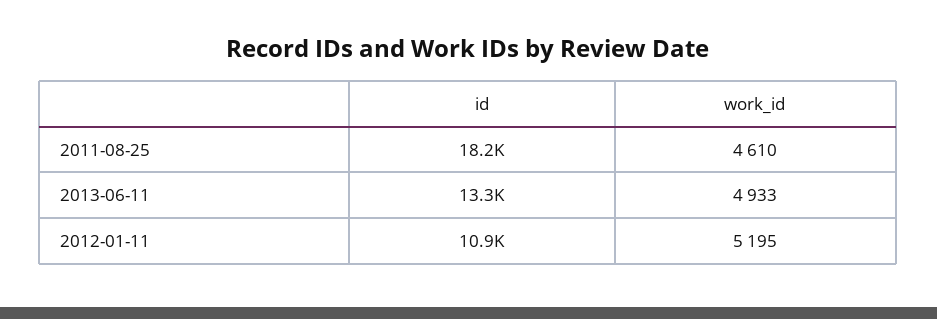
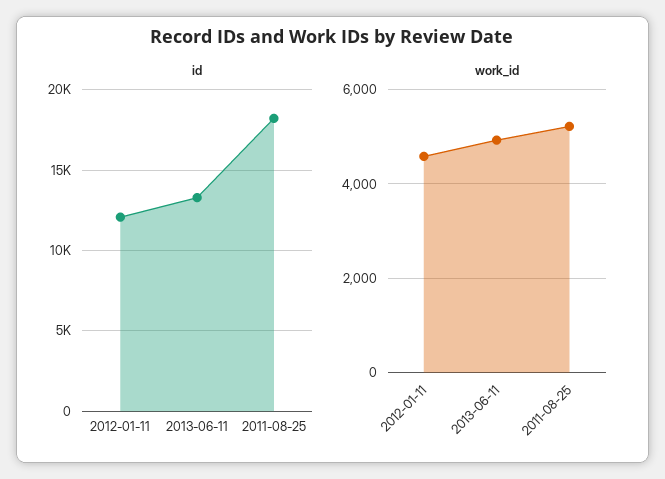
work_id, 2011-08-25: 4610 -> 5200
id, 2012-01-11: 10900 -> 12000
work_id, 2012-01-11: 5195 -> 4600

